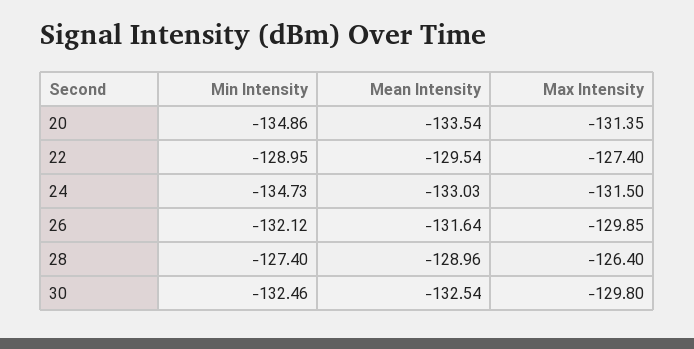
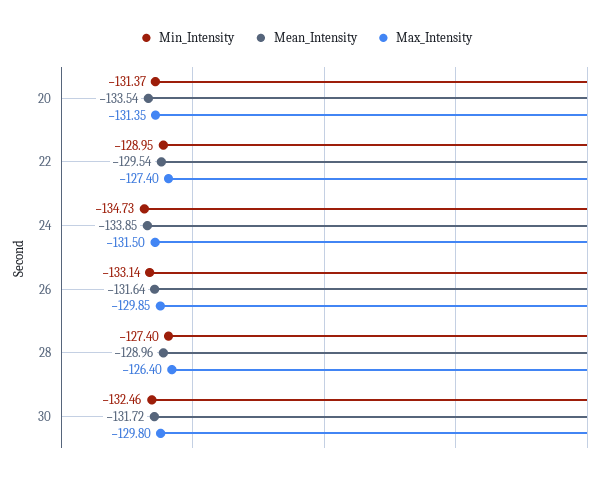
Min Intensity, 20: -134.86 -> -131.37
Mean Intensity, 24: -133.03 -> -133.85
Min Intensity, 26: -132.12 -> -133.14
Mean Intensity, 30: -132.54 -> -131.72

